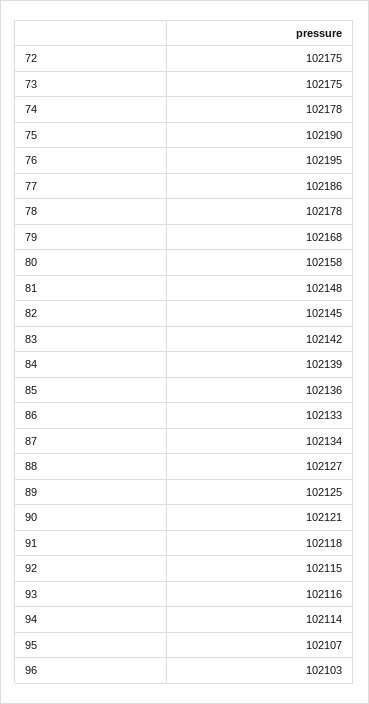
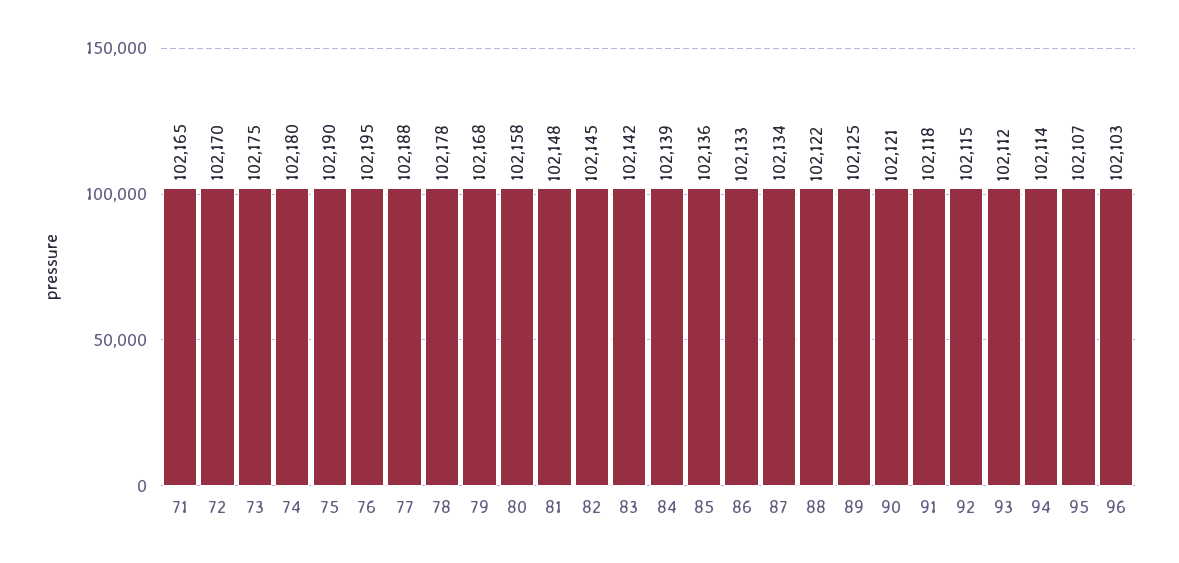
72: 102175 -> 102170
74: 102178 -> 102180
77: 102186 -> 102188
88: 102127 -> 102122
93: 102116 -> 102112
71: none -> 102165

